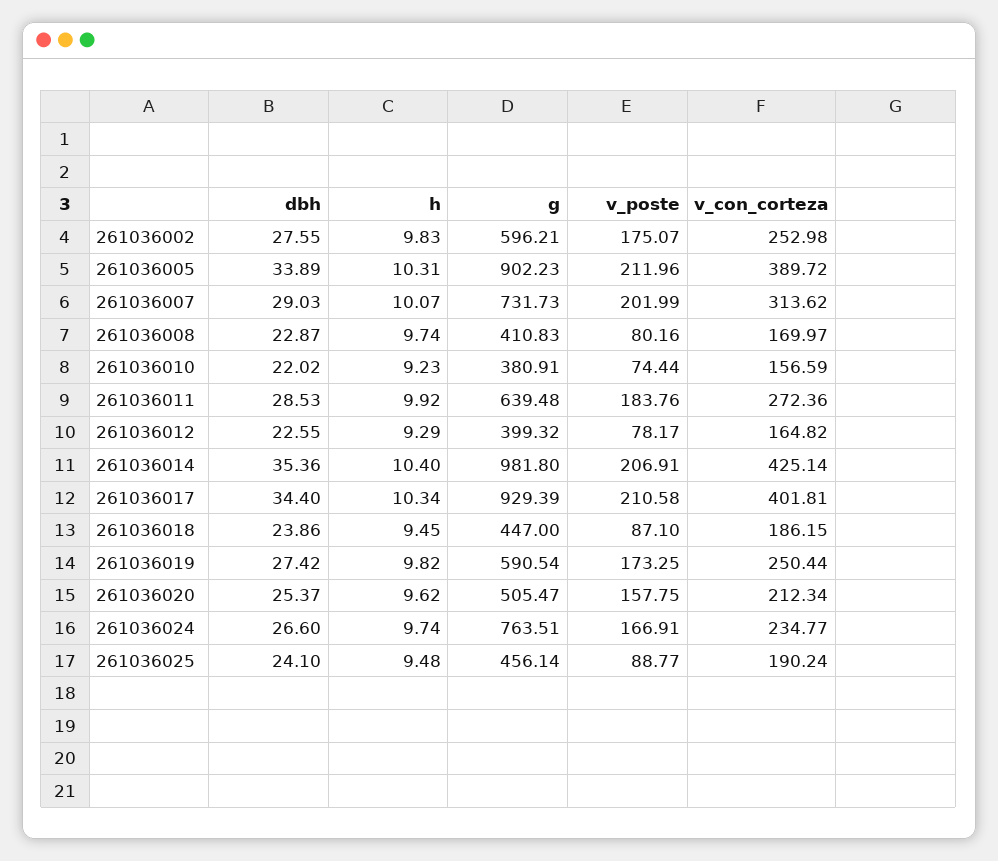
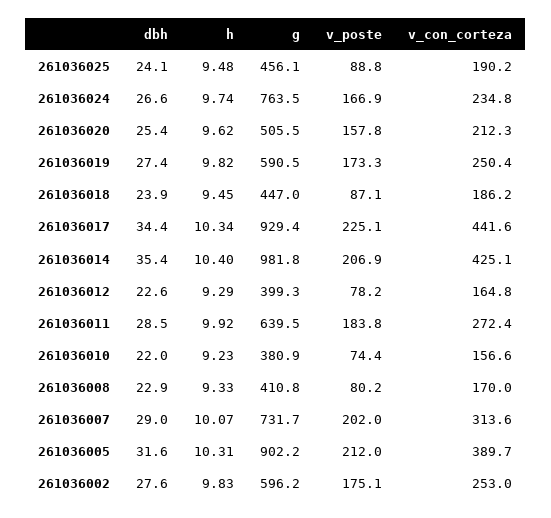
dbh, 261036005: 33.89 -> 31.6
h, 261036008: 9.74 -> 9.33
v_poste, 261036017: 210.58 -> 225.1
v_con_corteza, 261036017: 401.81 -> 441.6

